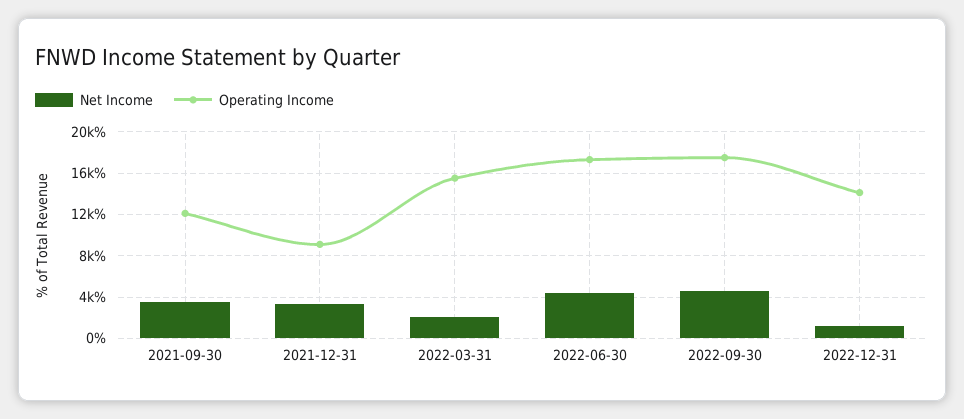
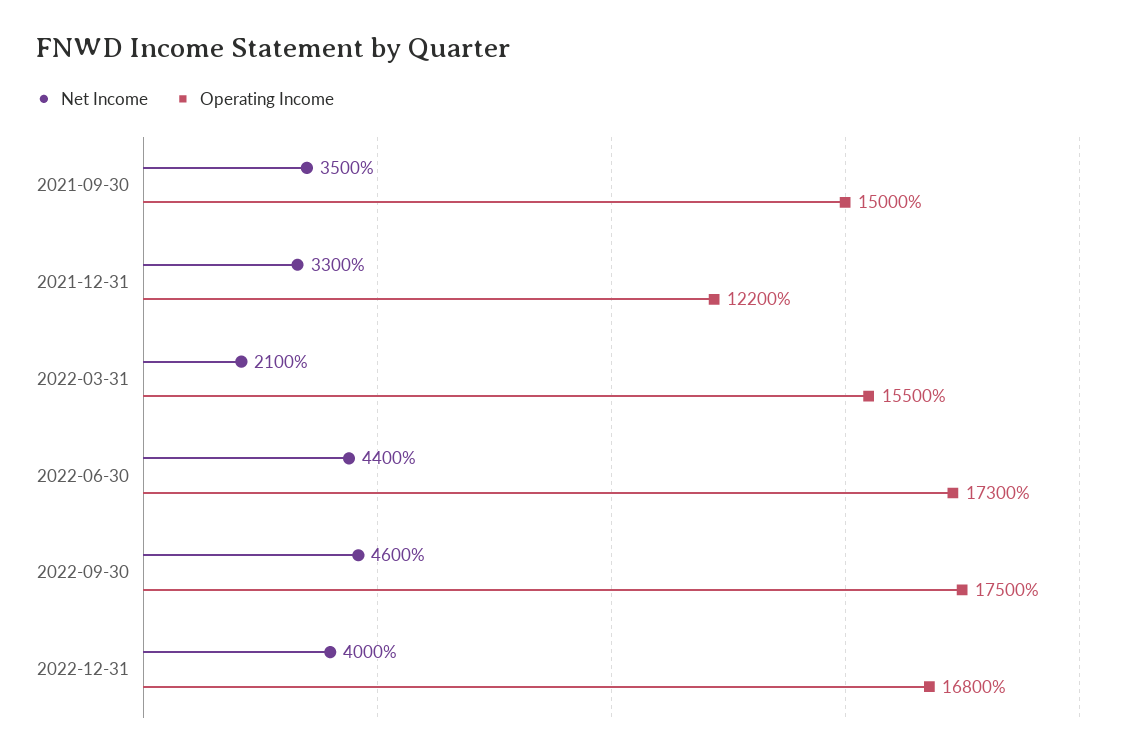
Operating Income, 2021-09-30: 12000 -> 15000
Operating Income, 2021-12-31: 9000 -> 12200
Net Income, 2022-12-31: 1000 -> 4000
Operating Income, 2022-12-31: 14000 -> 16800

